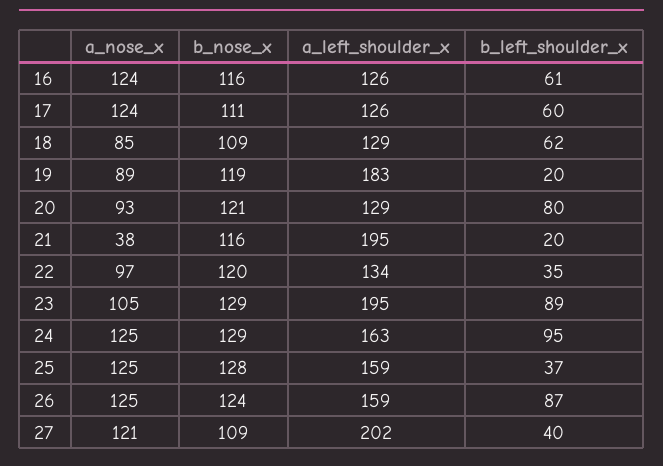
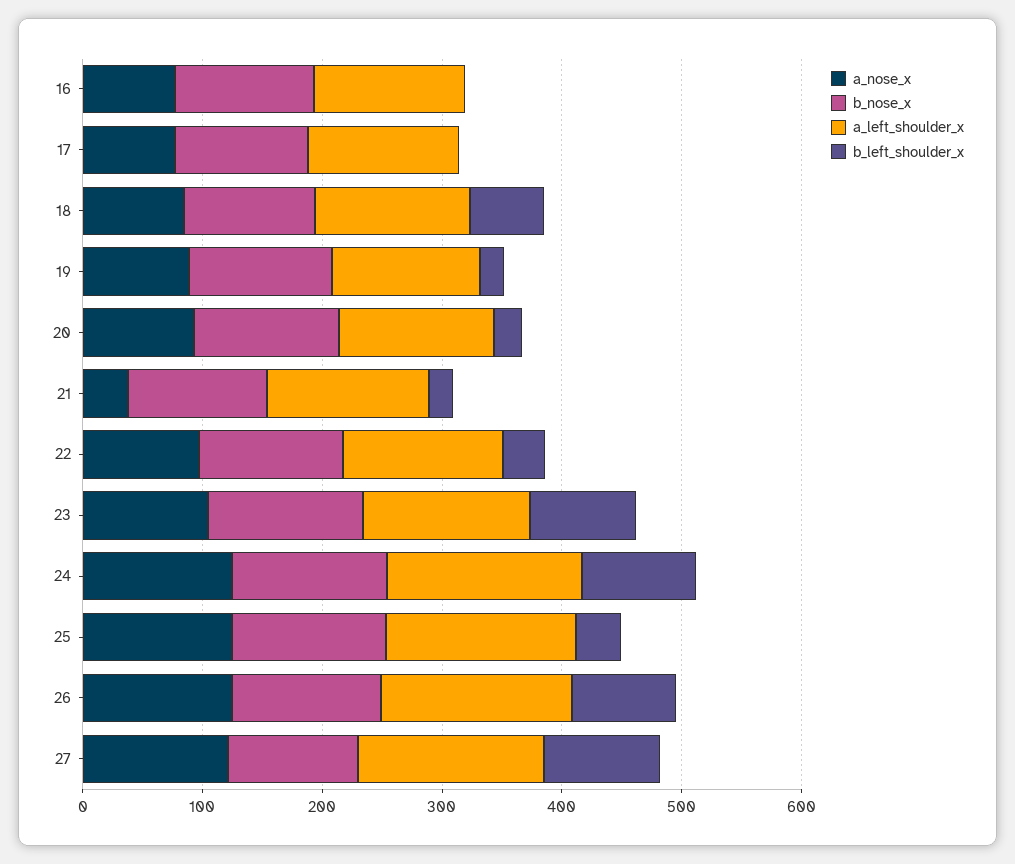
a_nose_x, 16: 124 -> 80
b_left_shoulder_x, 16: 61 -> 0
a_nose_x, 17: 124 -> 80
b_left_shoulder_x, 17: 60 -> 0
a_left_shoulder_x, 19: 183 -> 120
b_left_shoulder_x, 20: 80 -> 20
a_left_shoulder_x, 21: 195 -> 140
a_left_shoulder_x, 23: 195 -> 140
a_left_shoulder_x, 27: 202 -> 160
b_left_shoulder_x, 27: 40 -> 100

